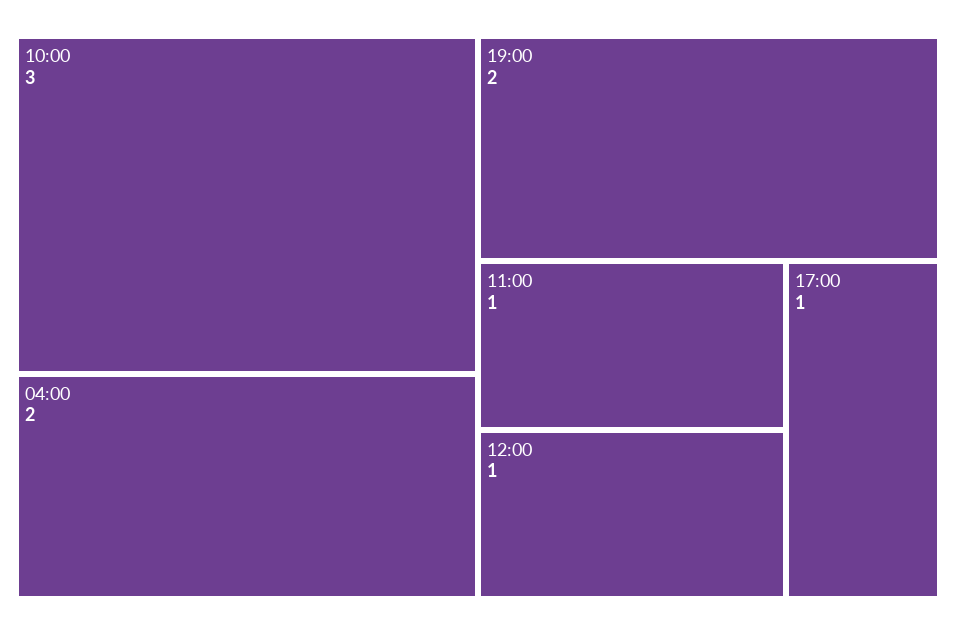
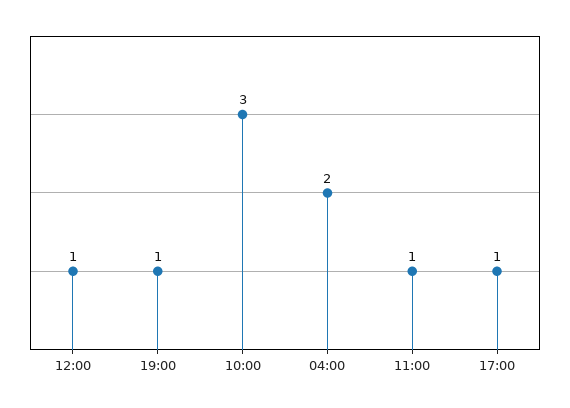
19:00: 2 -> 1

